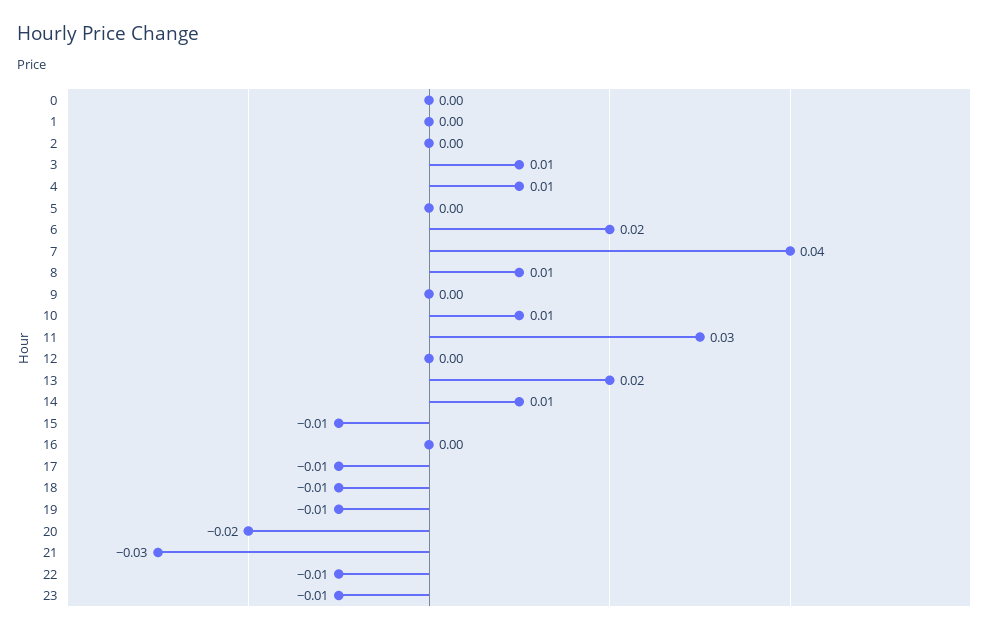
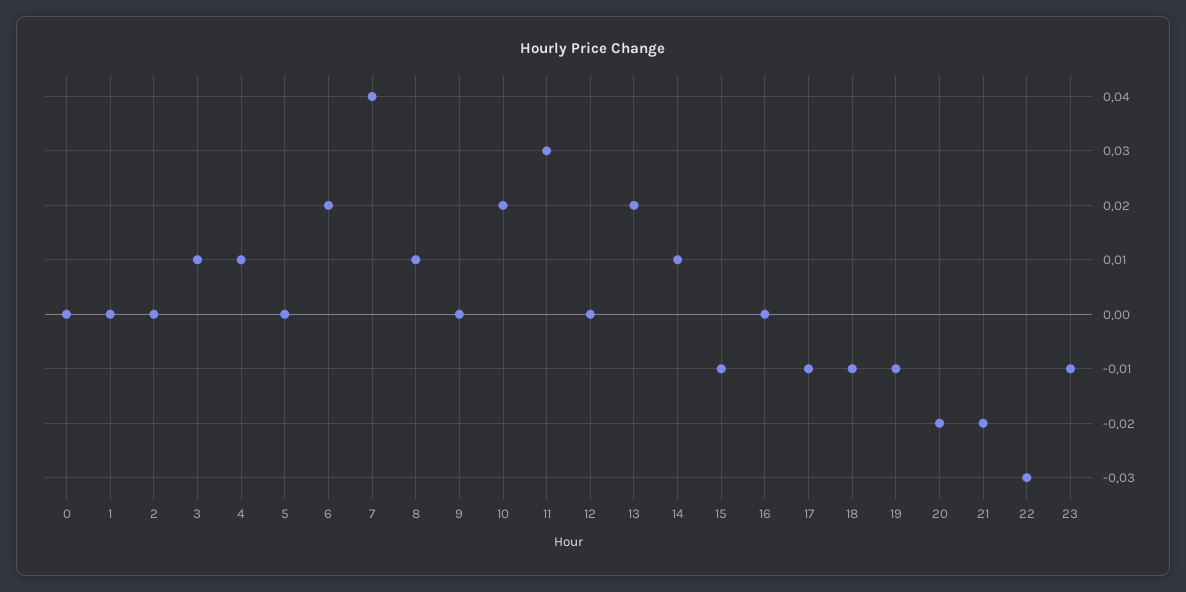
10: 0.01 -> 0.02
21: -0.03 -> -0.02
22: -0.01 -> -0.03

